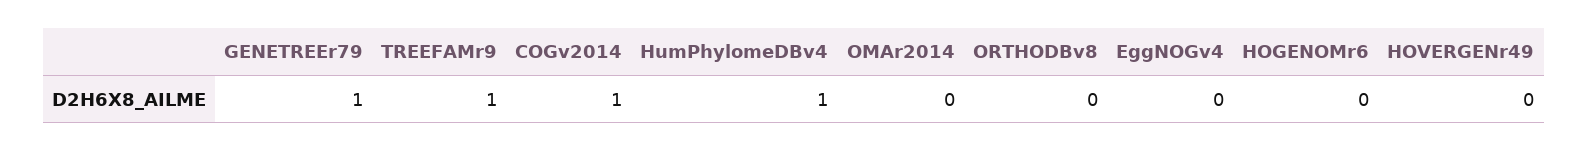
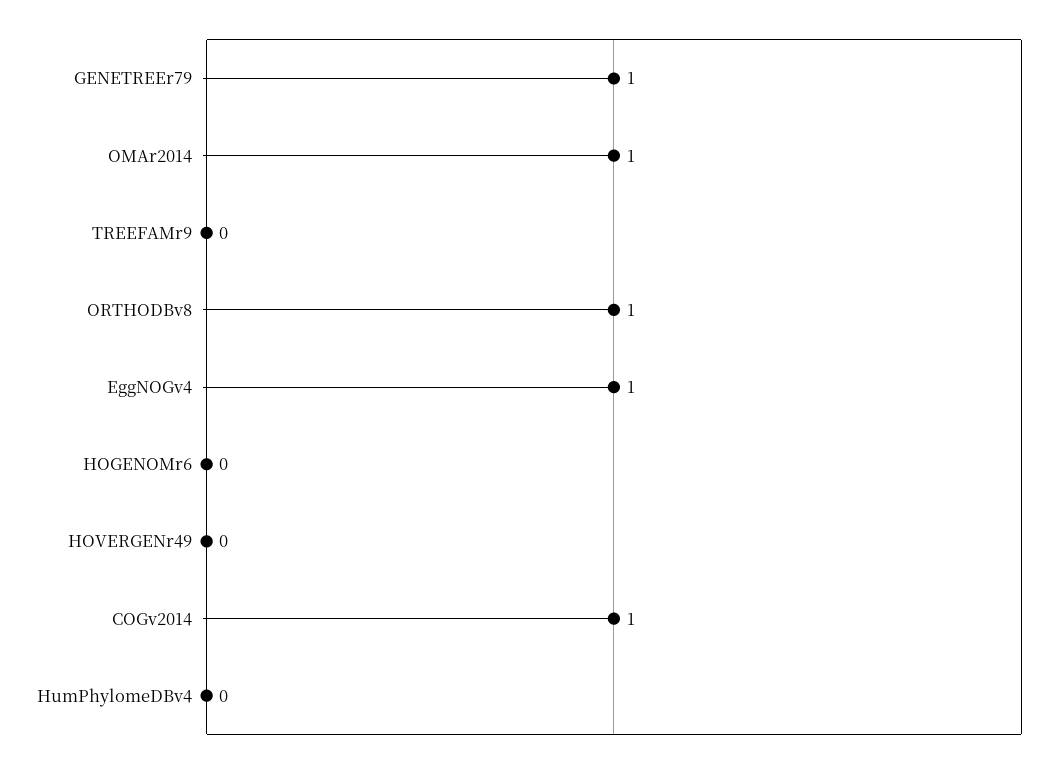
TREEFAMr9: 1 -> 0
HumPhylomeDBv4: 1 -> 0
OMAr2014: 0 -> 1
ORTHODBv8: 0 -> 1
EggNOGv4: 0 -> 1

